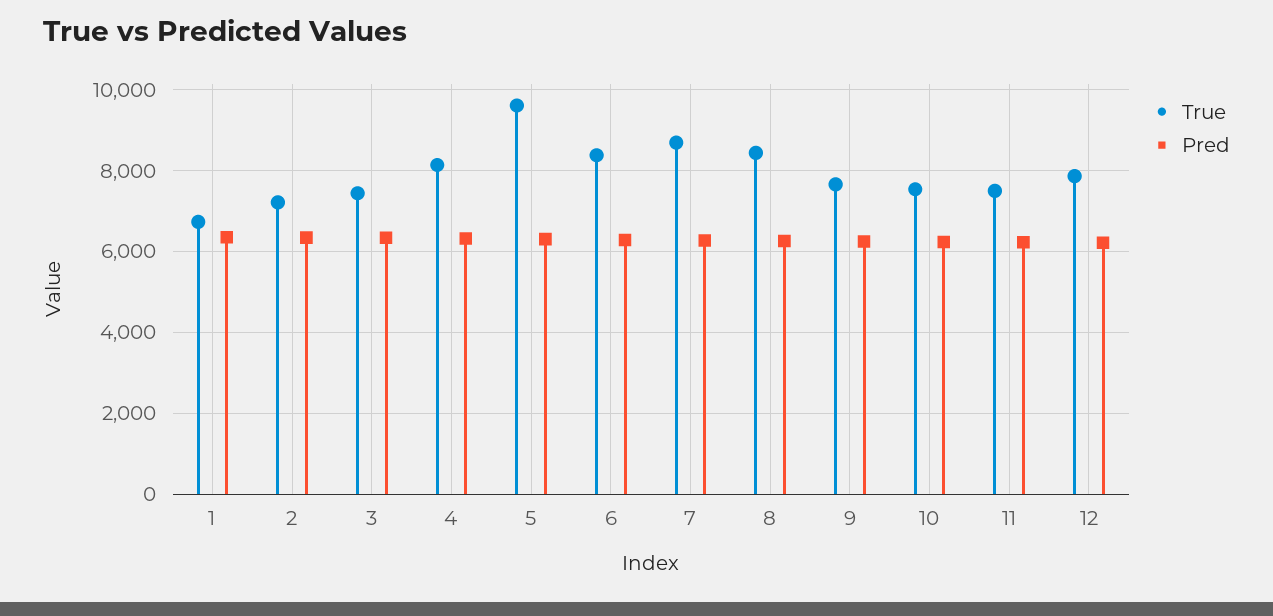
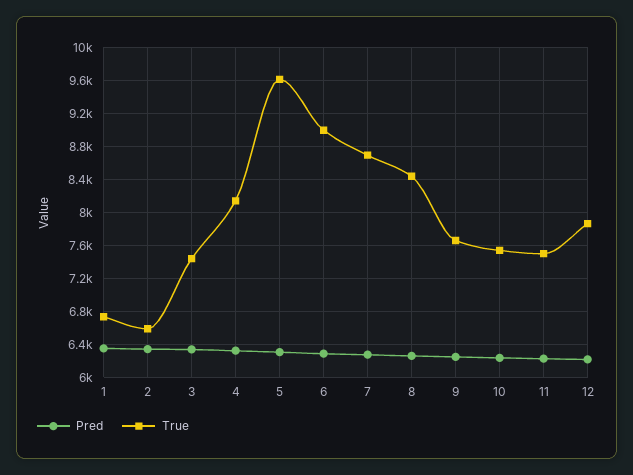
True, 2: 7200 -> 6600
True, 6: 8400 -> 9000

